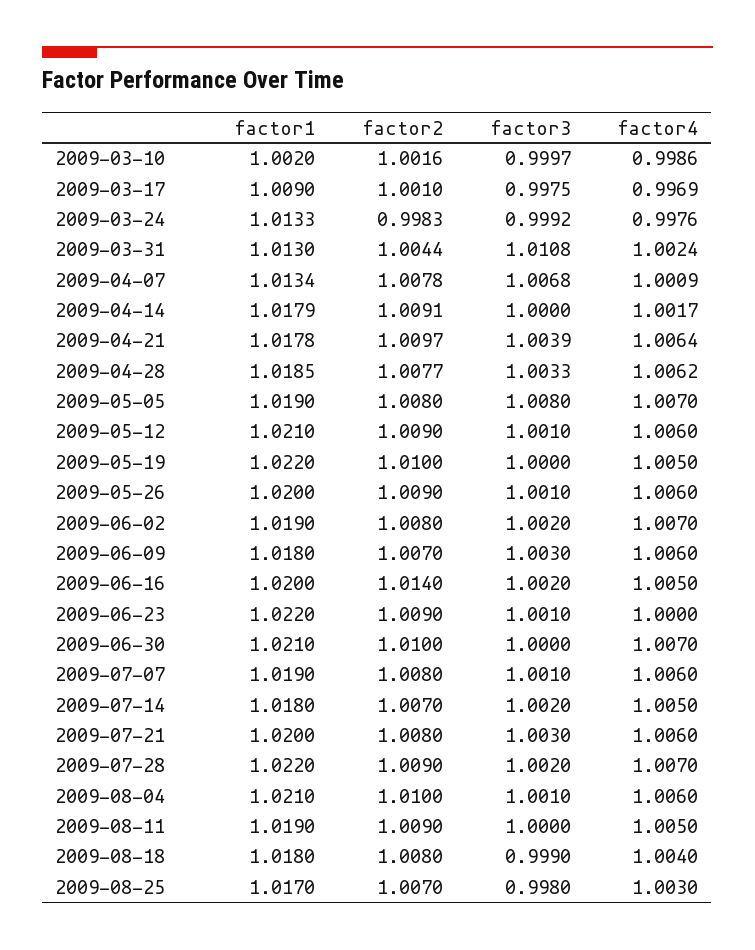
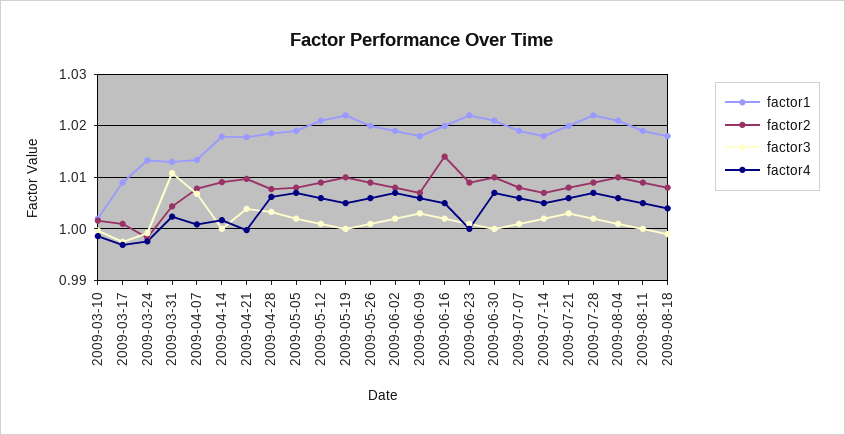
factor4, 2009-04-21: 1.0064 -> 1
factor3, 2009-05-05: 1.008 -> 1.002
factor1, 2009-08-25: 1.017 -> none
factor2, 2009-08-25: 1.007 -> none
factor3, 2009-08-25: 0.998 -> none
factor4, 2009-08-25: 1.003 -> none

